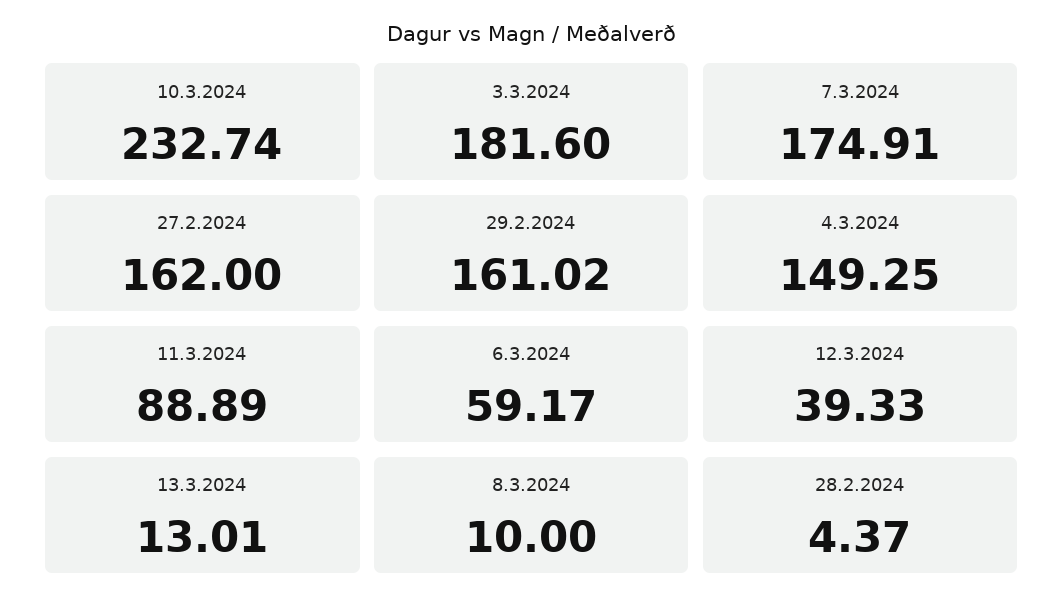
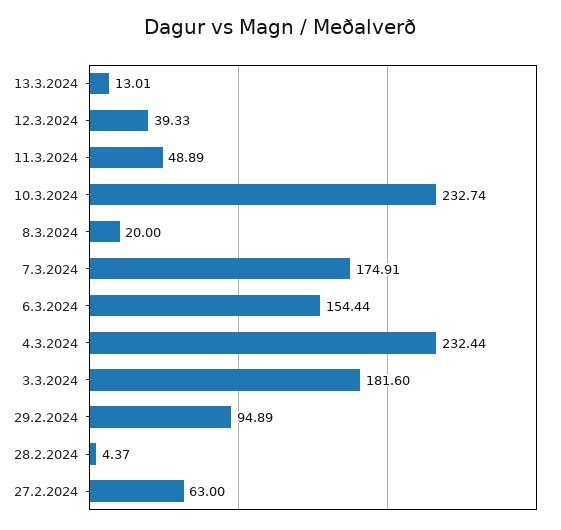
27.2.2024: 162 -> 63
29.2.2024: 161.02 -> 94.89
4.3.2024: 149.25 -> 232.44
11.3.2024: 88.89 -> 48.89
6.3.2024: 59.17 -> 154.44
8.3.2024: 10 -> 20

